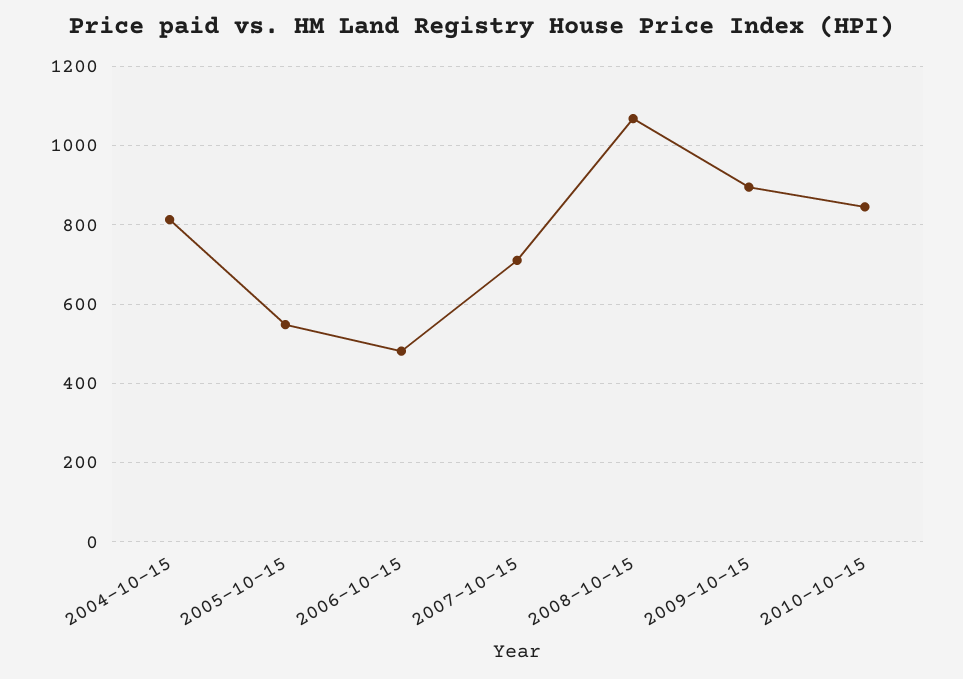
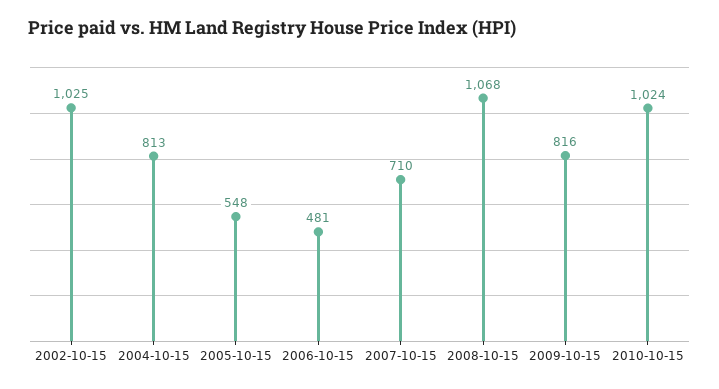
2009-10-15: 900 -> 816
2010-10-15: 840 -> 1024
2002-10-15: none -> 1025

